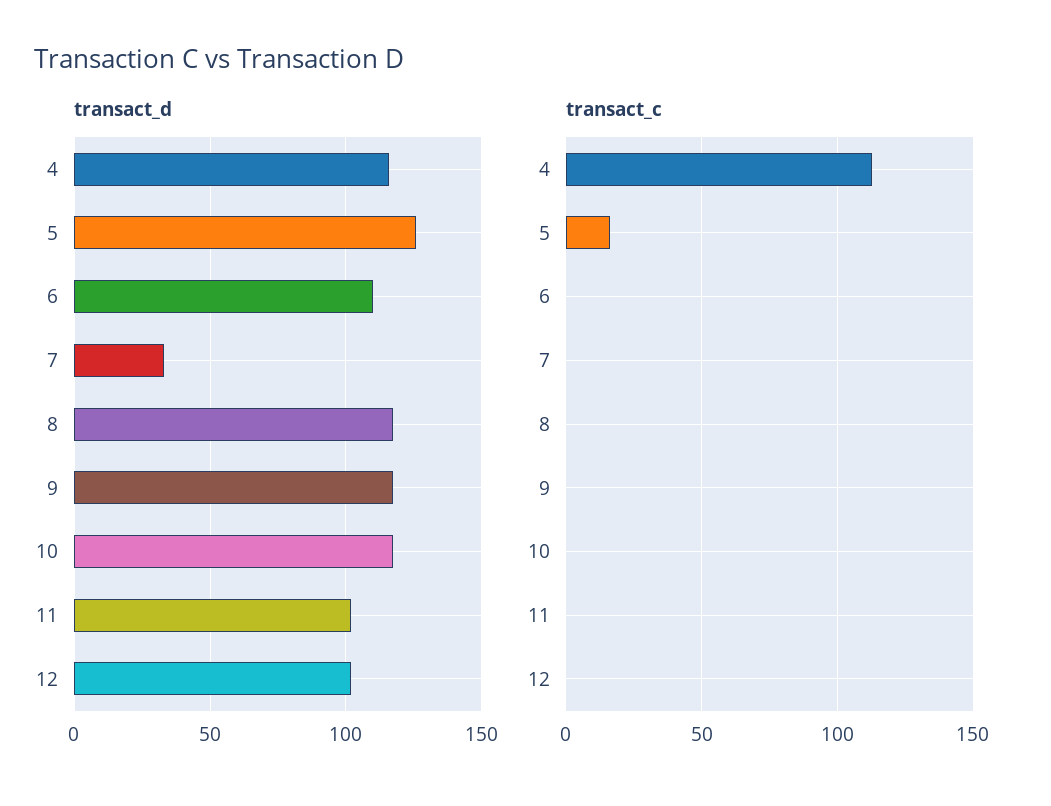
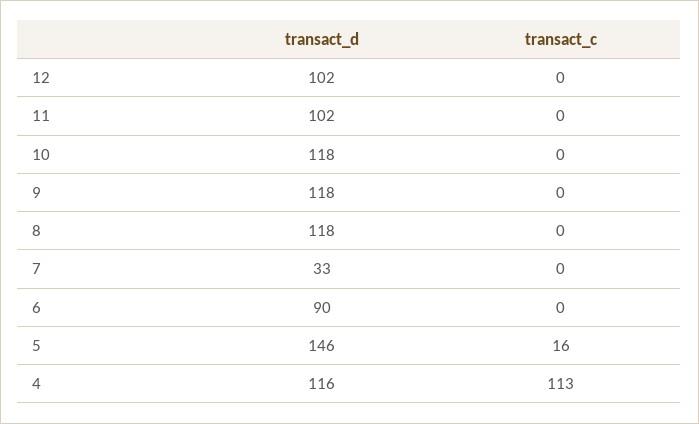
transact_d, 5: 125 -> 146
transact_d, 6: 110 -> 90

